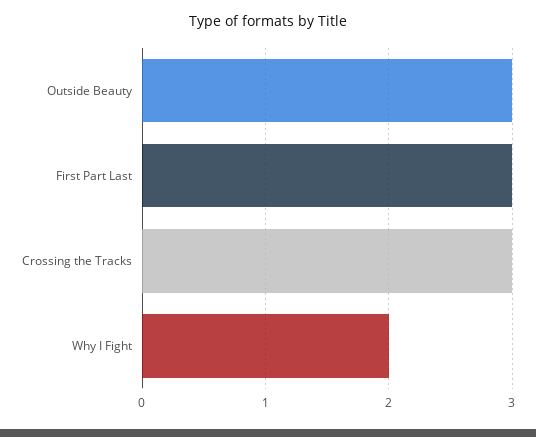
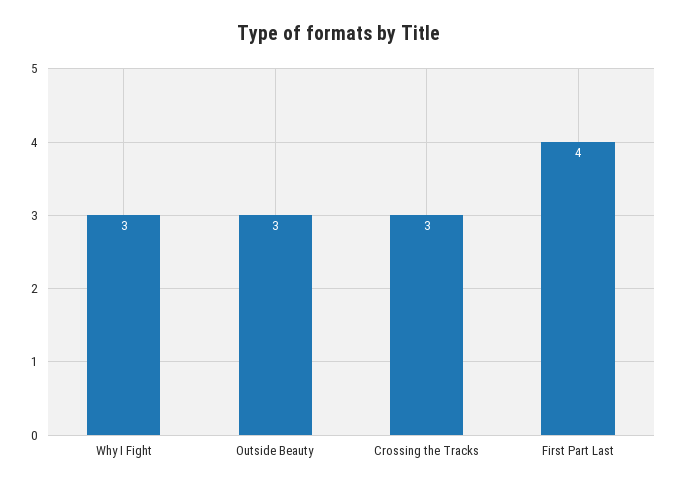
First Part Last: 3 -> 4
Why I Fight: 2 -> 3

